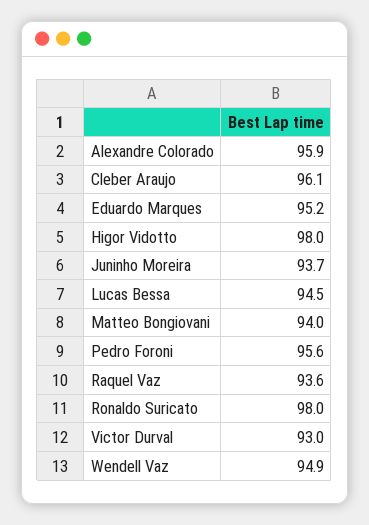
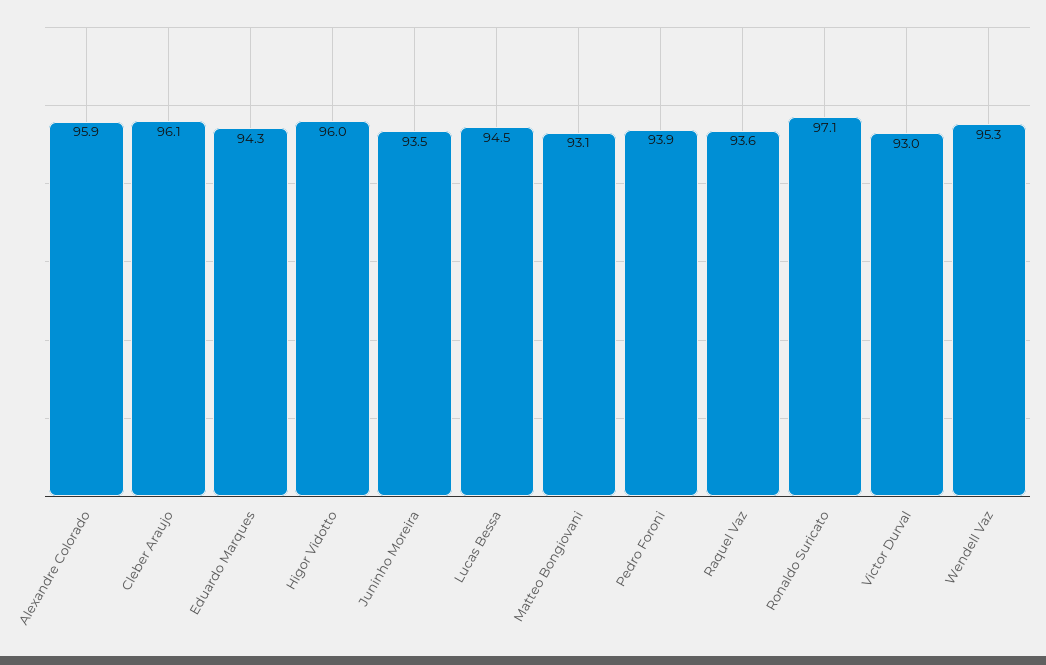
Eduardo Marques: 95.2 -> 94.3
Higor Vidotto: 98 -> 96
Juninho Moreira: 93.7 -> 93.5
Matteo Bongiovani: 94 -> 93.1
Pedro Foroni: 95.6 -> 93.9
Ronaldo Suricato: 98 -> 97.1
Wendell Vaz: 94.9 -> 95.3

